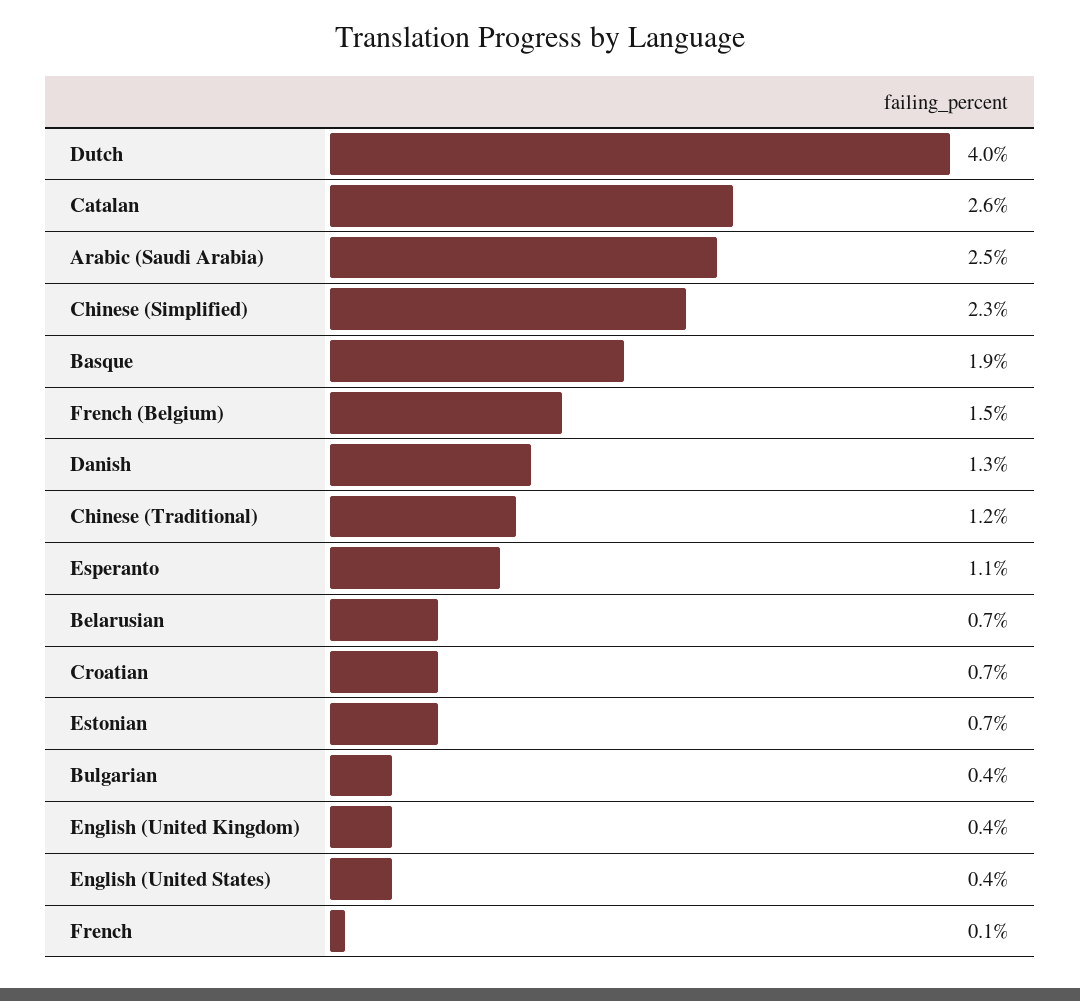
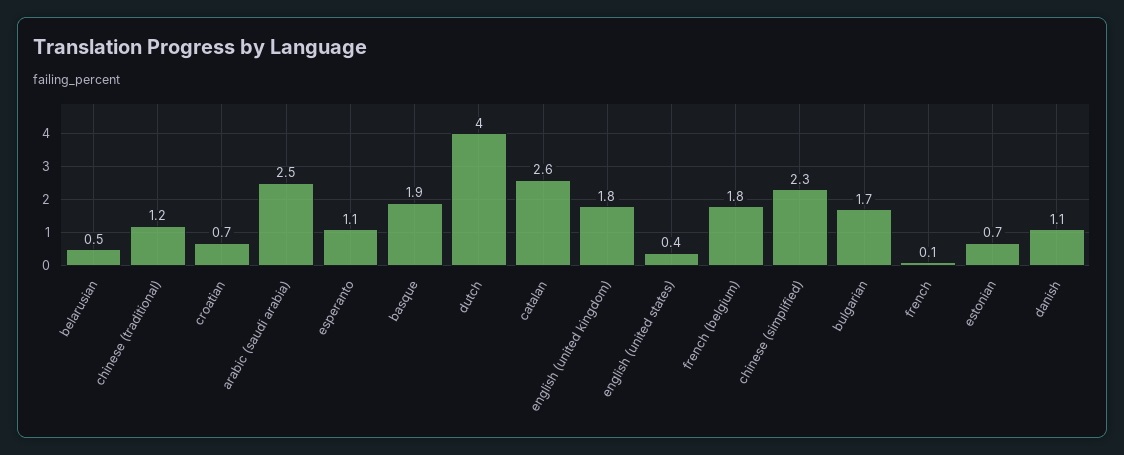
French (Belgium): 1.5 -> 1.8
Danish: 1.3 -> 1.1
Belarusian: 0.7 -> 0.5
Bulgarian: 0.4 -> 1.7
English (United Kingdom): 0.4 -> 1.8

